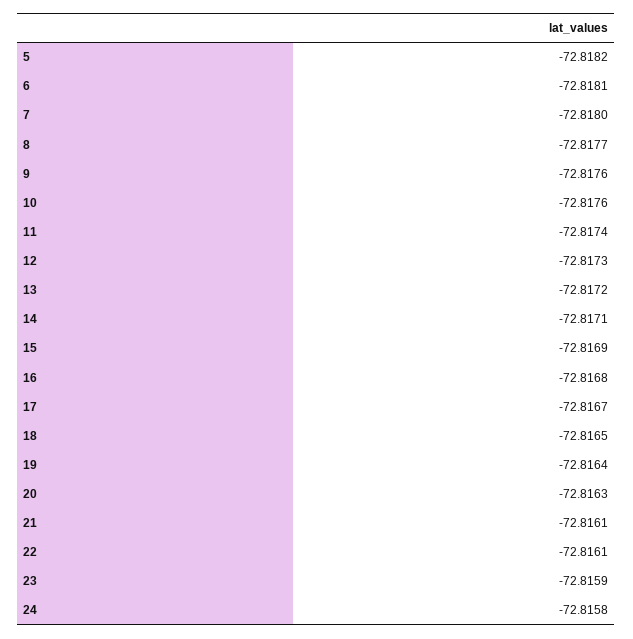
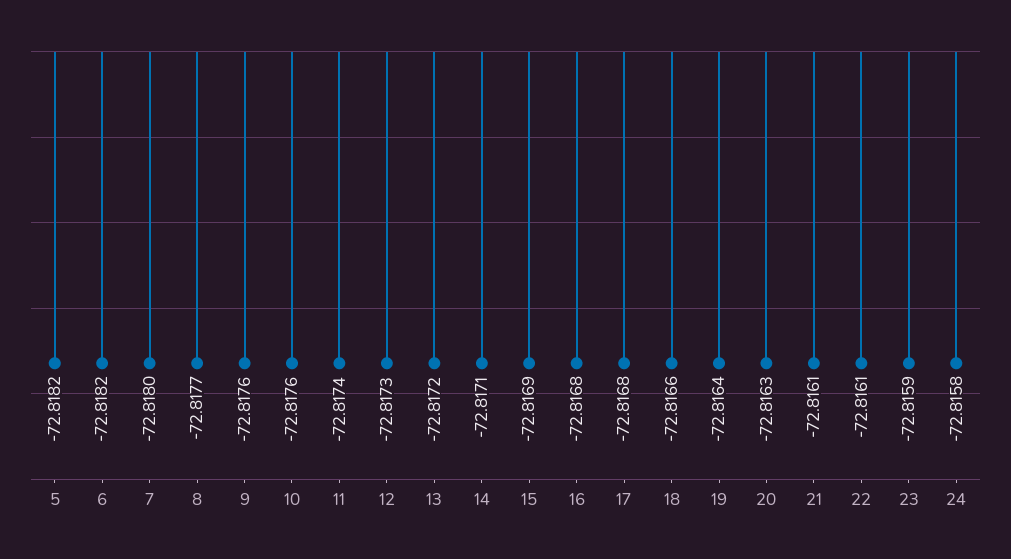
6: -72.8181 -> -72.8182
17: -72.8167 -> -72.8168
18: -72.8165 -> -72.8166

